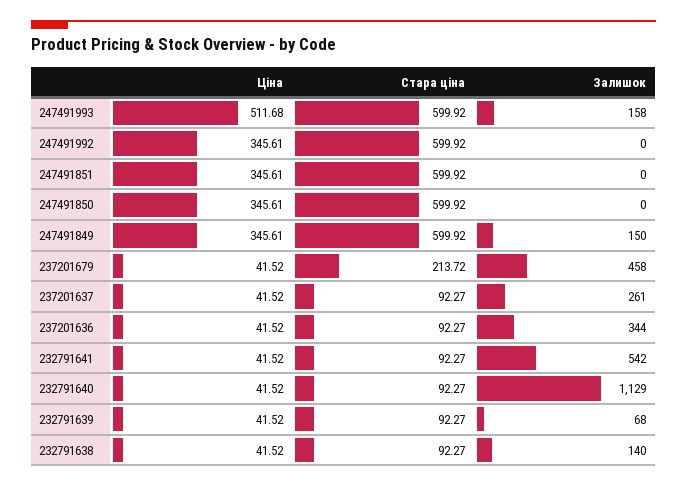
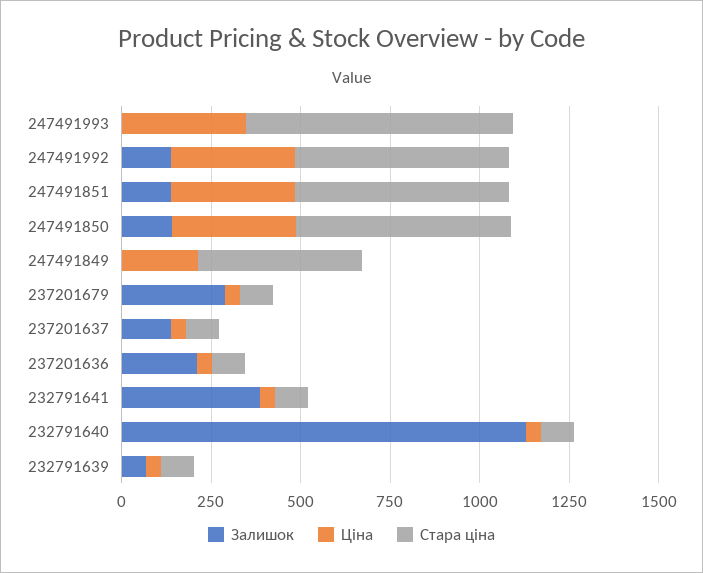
Ціна, 247491993: 511.68 -> 350
Стара ціна, 247491993: 599.92 -> 750
Залишок, 247491993: 158 -> 0
Залишок, 247491992: 0 -> 150
Залишок, 247491851: 0 -> 150
Залишок, 247491850: 0 -> 150
Ціна, 247491849: 345.61 -> 200
Стара ціна, 247491849: 599.92 -> 450
Залишок, 247491849: 150 -> 0
Стара ціна, 237201679: 213.72 -> 100
Залишок, 237201679: 458 -> 300
Залишок, 237201637: 261 -> 150
Залишок, 237201636: 344 -> 200
Залишок, 232791641: 542 -> 400
Ціна, 232791638: 41.52 -> none
Стара ціна, 232791638: 92.27 -> none
Залишок, 232791638: 140 -> none

